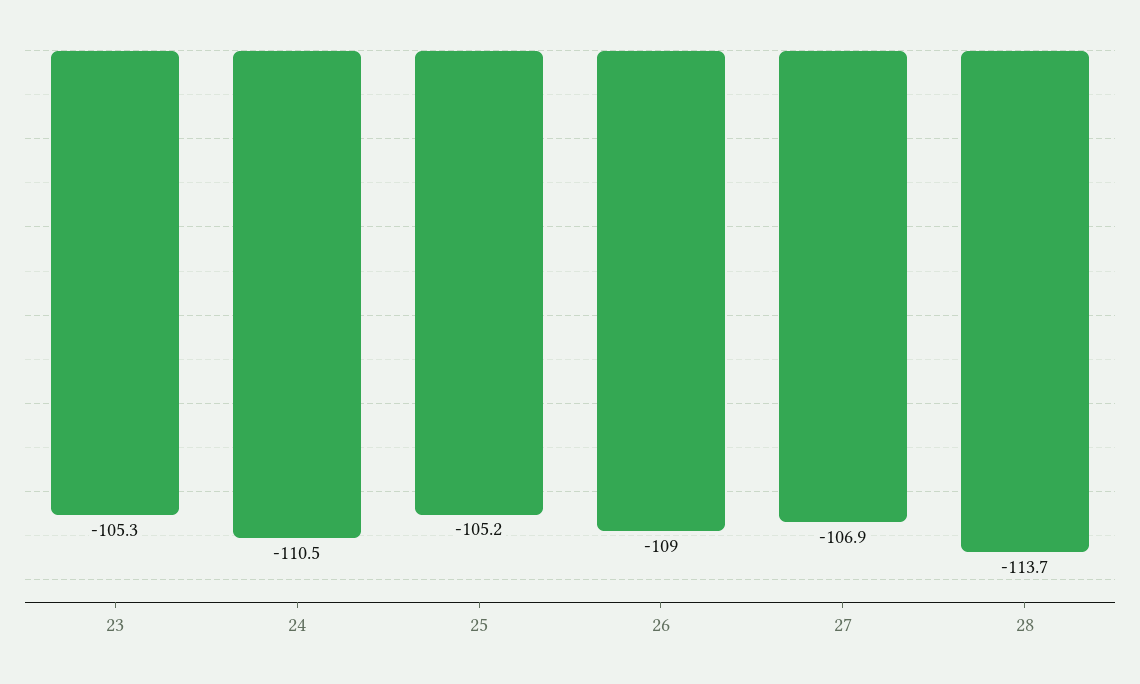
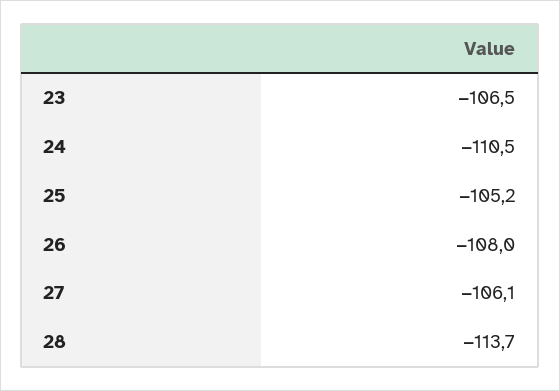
23: -105.3 -> -106.5
26: -109 -> -108
27: -106.9 -> -106.1

